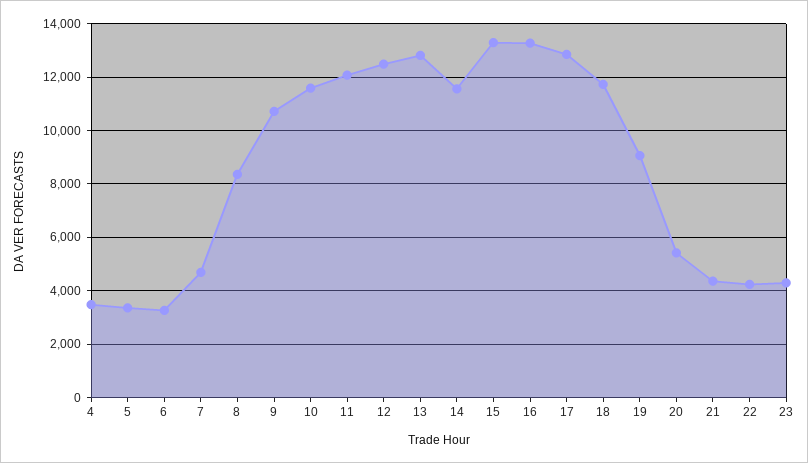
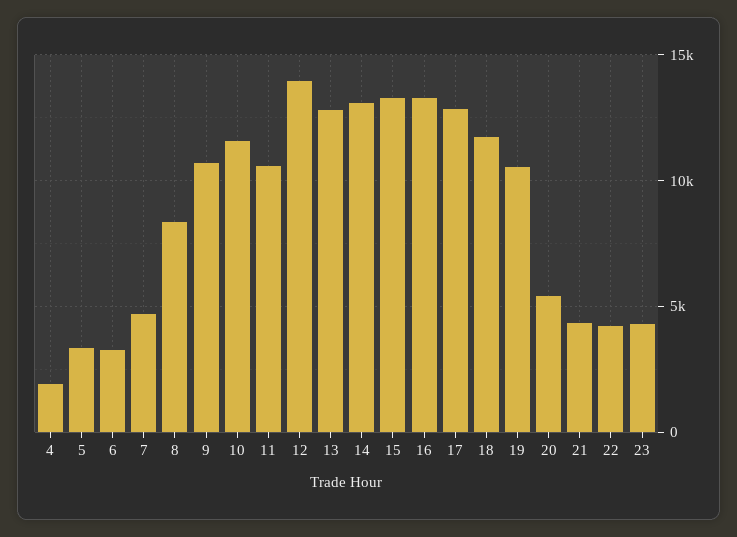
4: 3500 -> 2000
11: 12000 -> 10500
12: 12500 -> 14000
14: 11500 -> 13000
19: 9000 -> 10500

